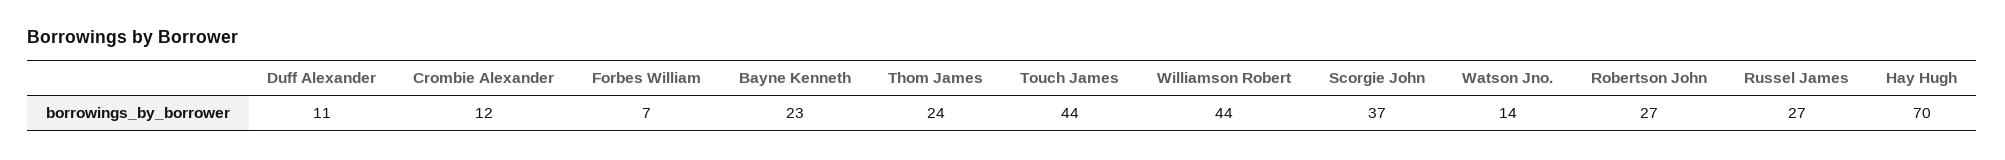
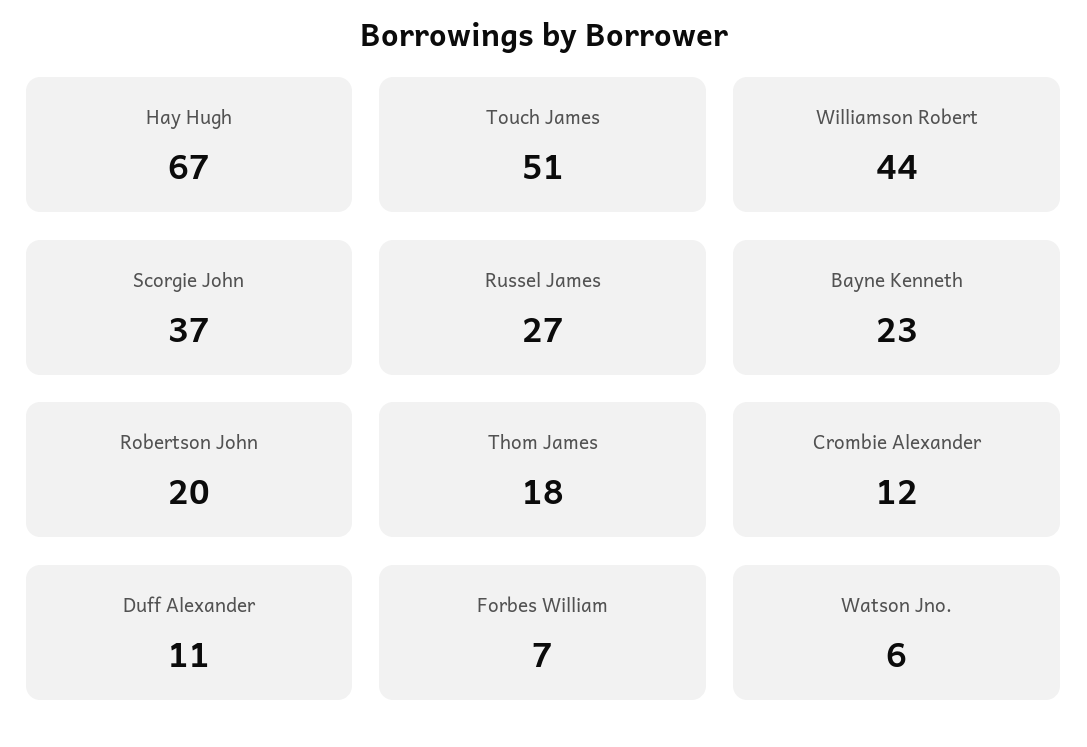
Thom James: 24 -> 18
Touch James: 44 -> 51
Watson Jno.: 14 -> 6
Robertson John: 27 -> 20
Hay Hugh: 70 -> 67

